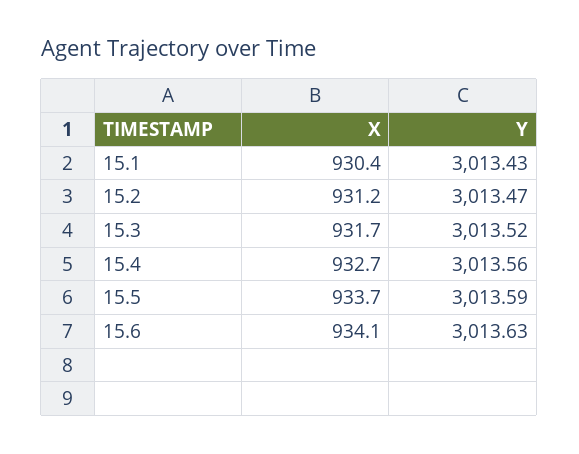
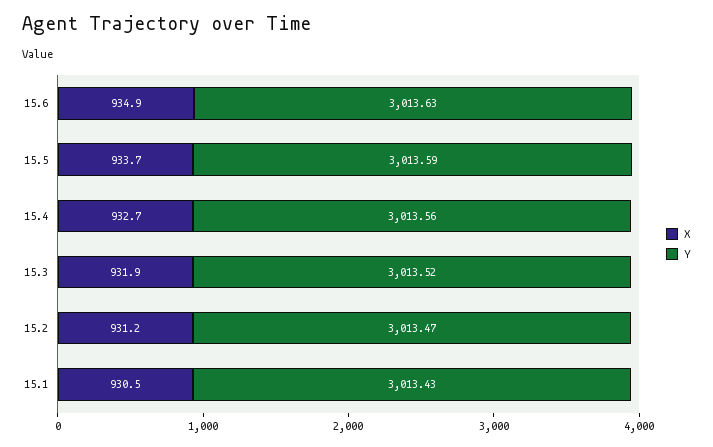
X, 15.1: 930.4 -> 930.5
X, 15.3: 931.7 -> 931.9
X, 15.6: 934.1 -> 934.9

